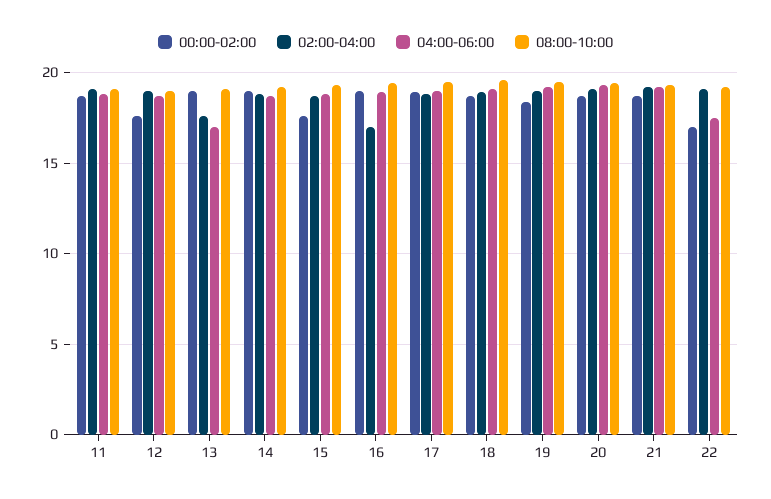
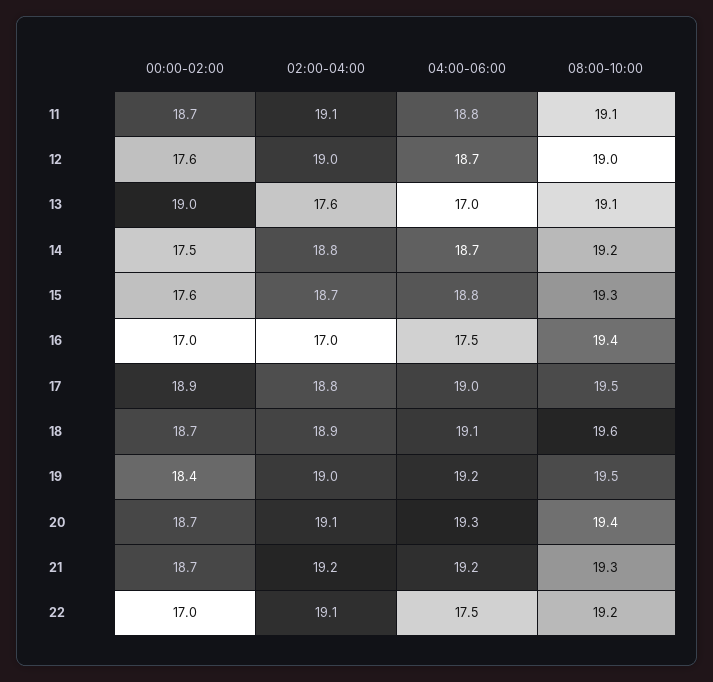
00:00-02:00, 14: 19 -> 17.5
00:00-02:00, 16: 19 -> 17
04:00-06:00, 16: 19 -> 17.5

